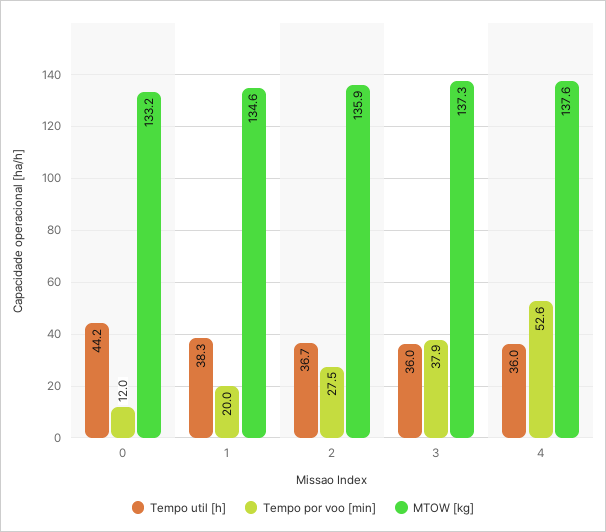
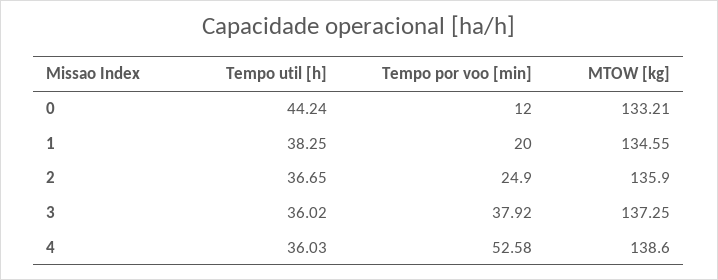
Tempo por voo [min], 2: 27.5 -> 24.9
MTOW [kg], 4: 137.6 -> 138.6

